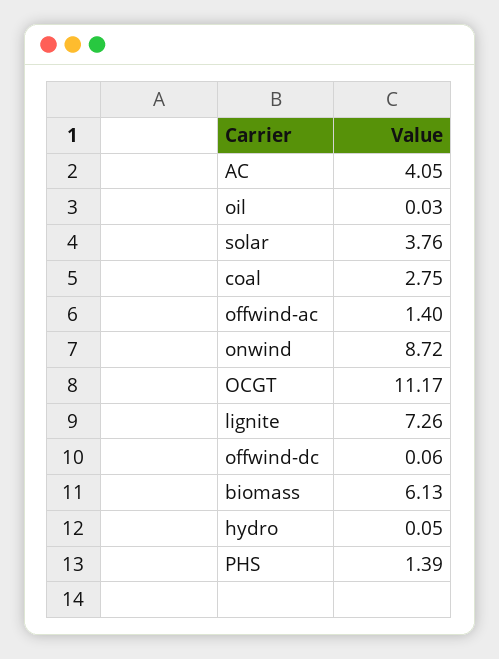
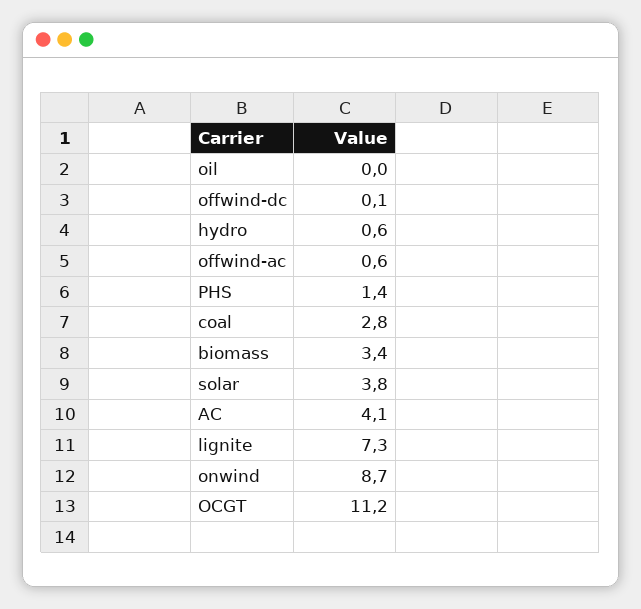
offwind-ac: 1.4 -> 0.6
biomass: 6.13 -> 3.4
hydro: 0.05 -> 0.6

